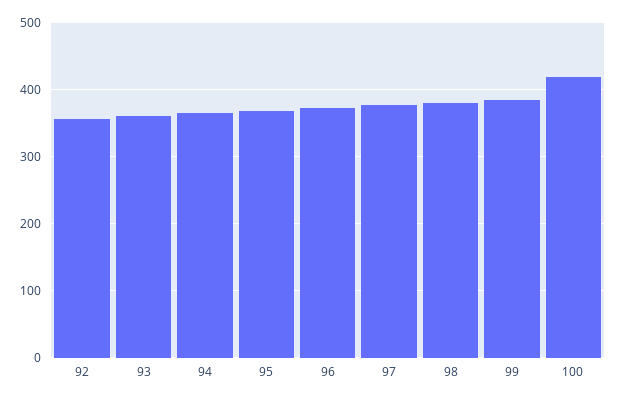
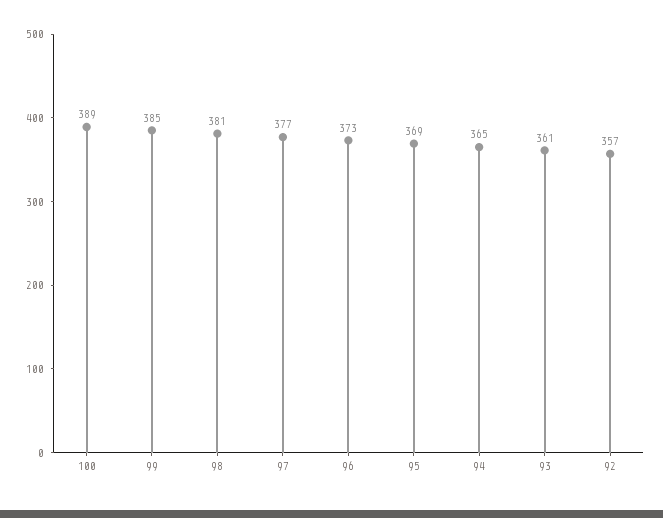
100: 420 -> 389

